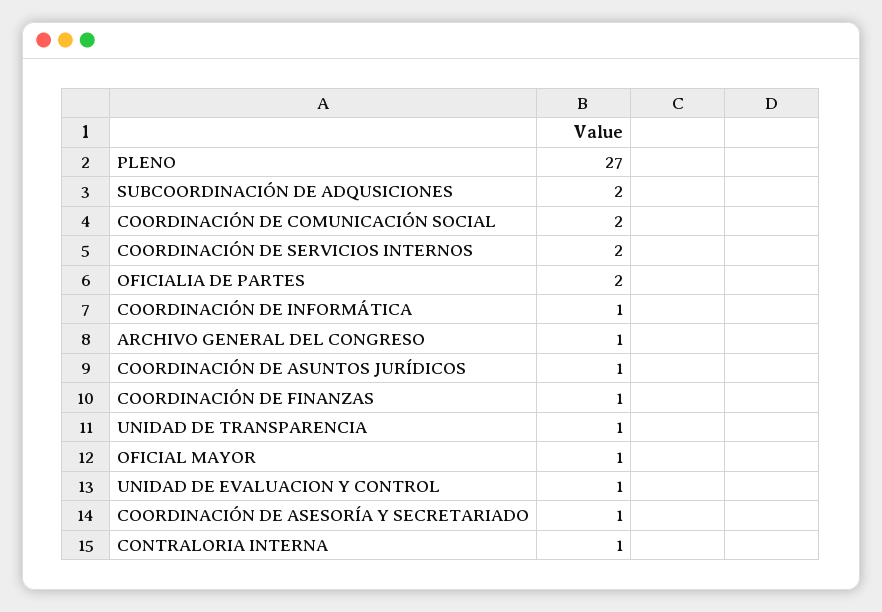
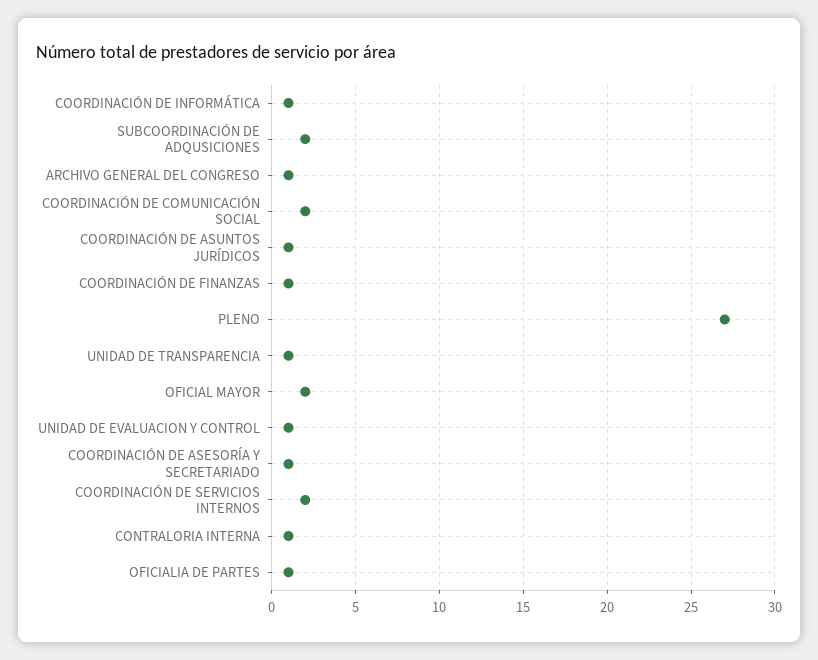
OFICIALIA DE PARTES: 2 -> 1
OFICIAL MAYOR: 1 -> 2

